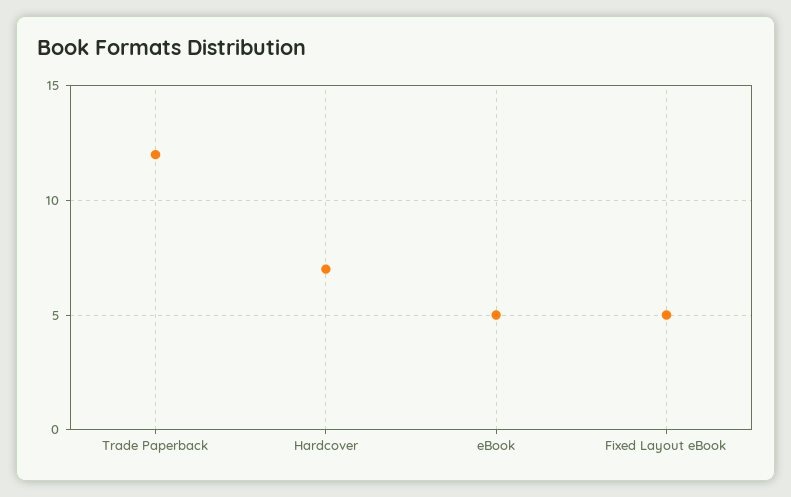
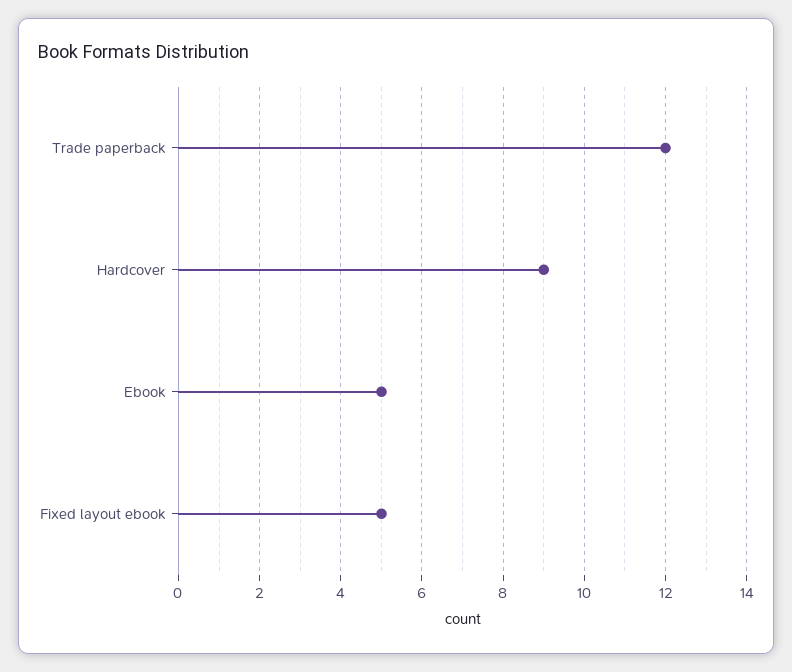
Hardcover: 7 -> 9

